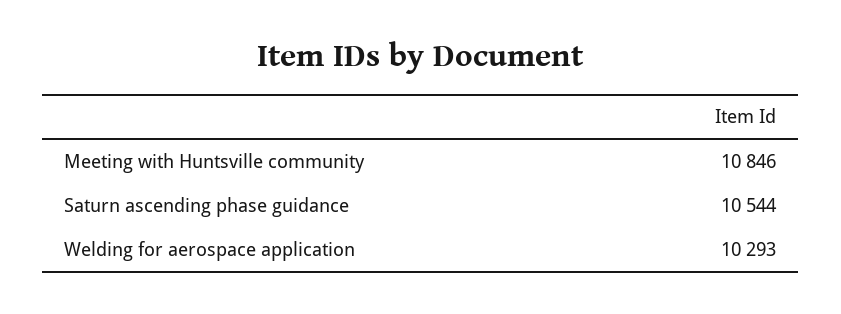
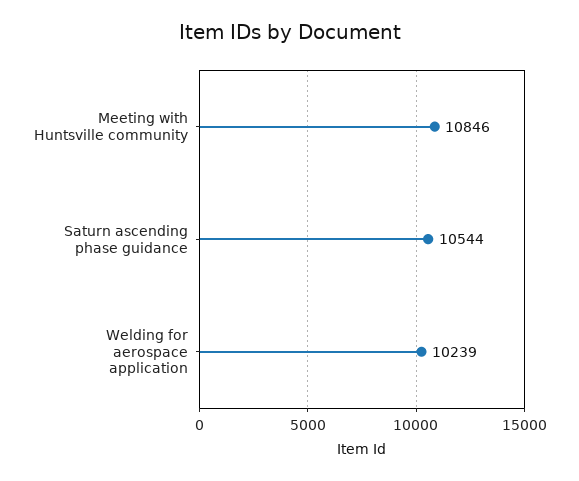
Welding for aerospace application: 10293 -> 10239

